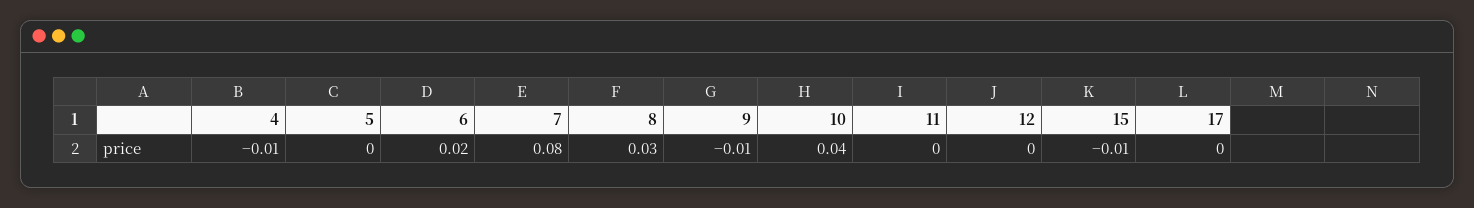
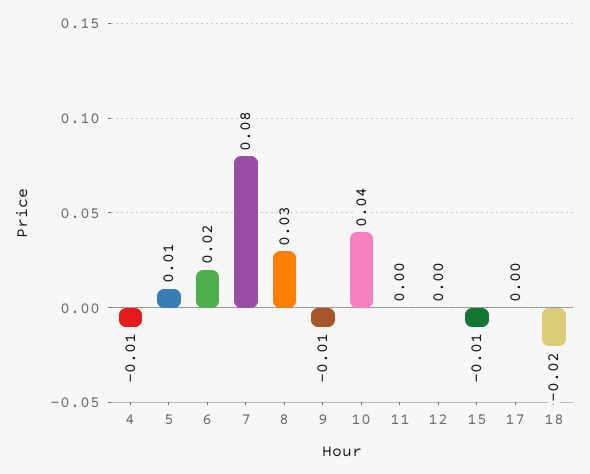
5: 0 -> 0.01
18: none -> -0.02

